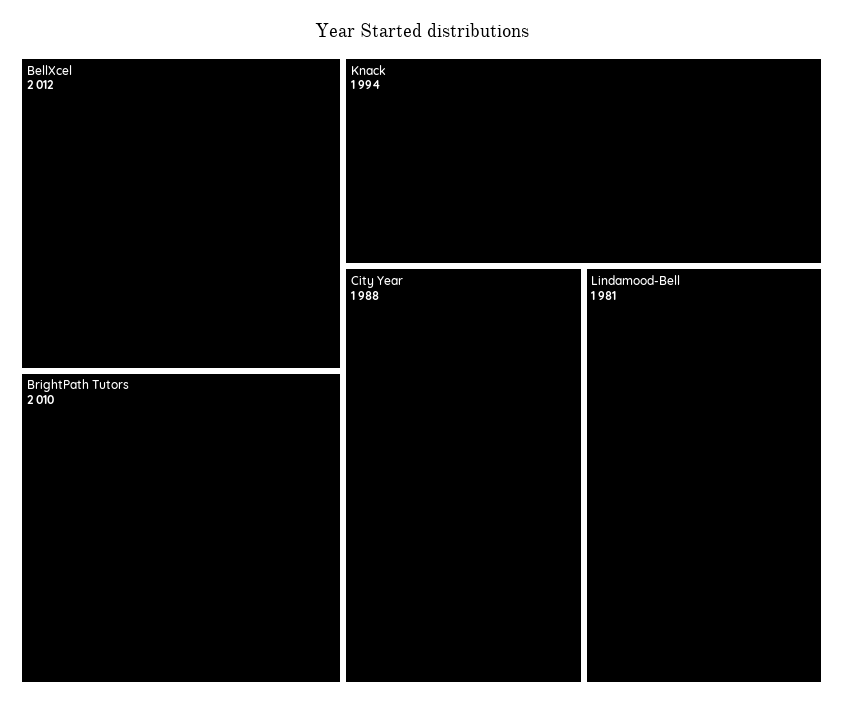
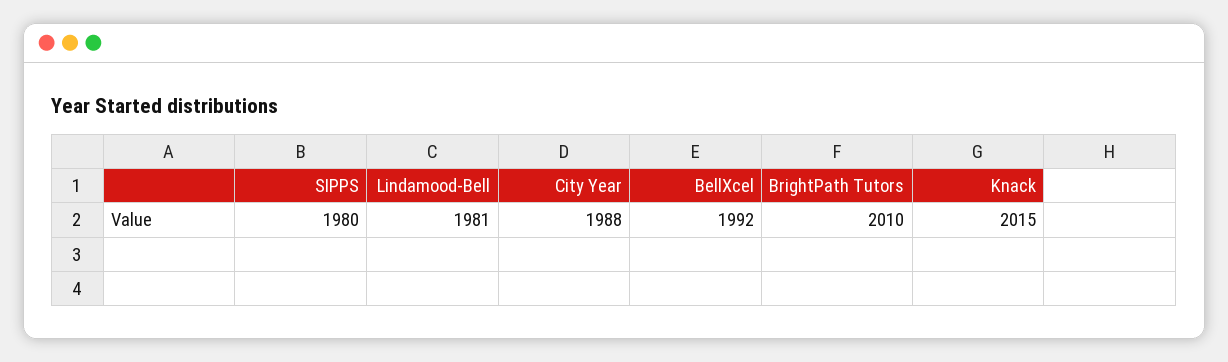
BellXcel: 2012 -> 1992
Knack: 1994 -> 2015
SIPPS: none -> 1980

